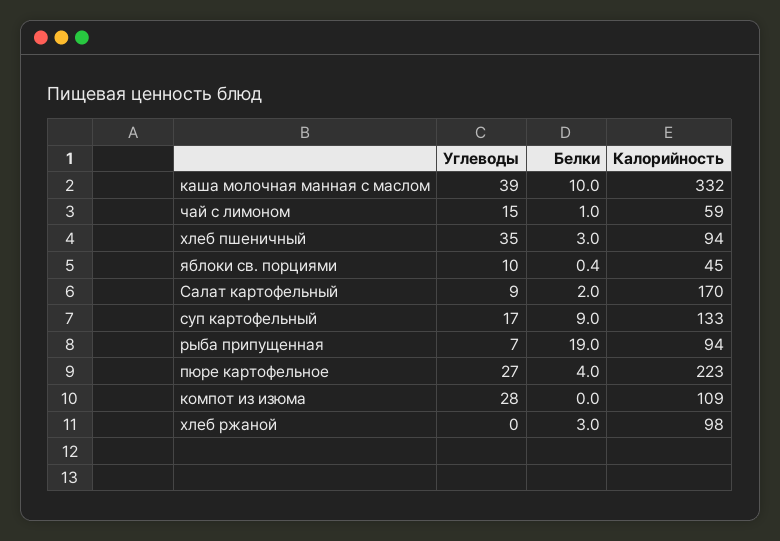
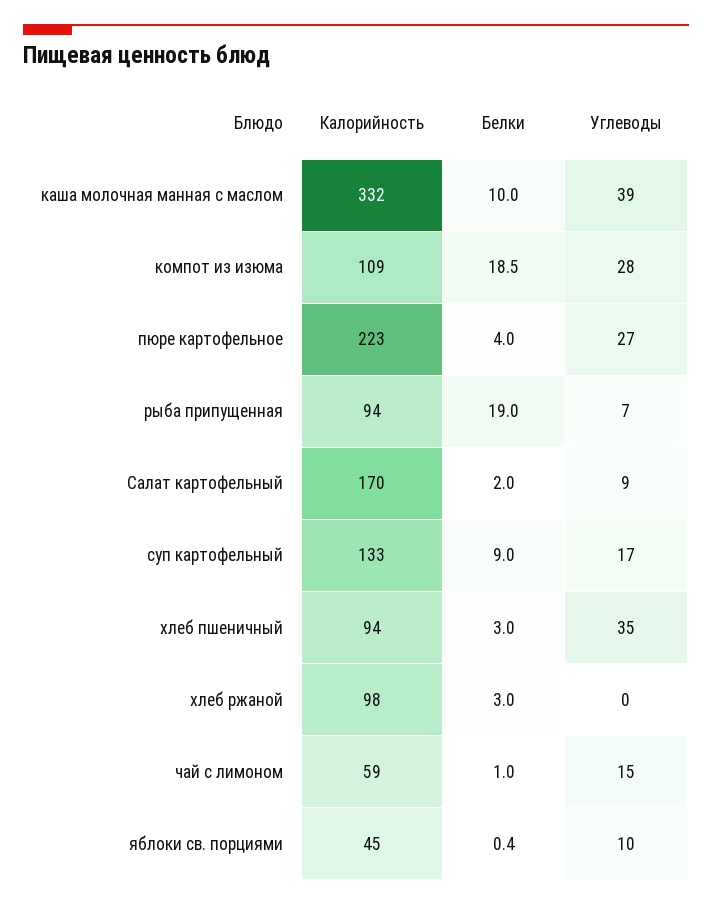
Белки, компот из изюма: 0 -> 18.5

